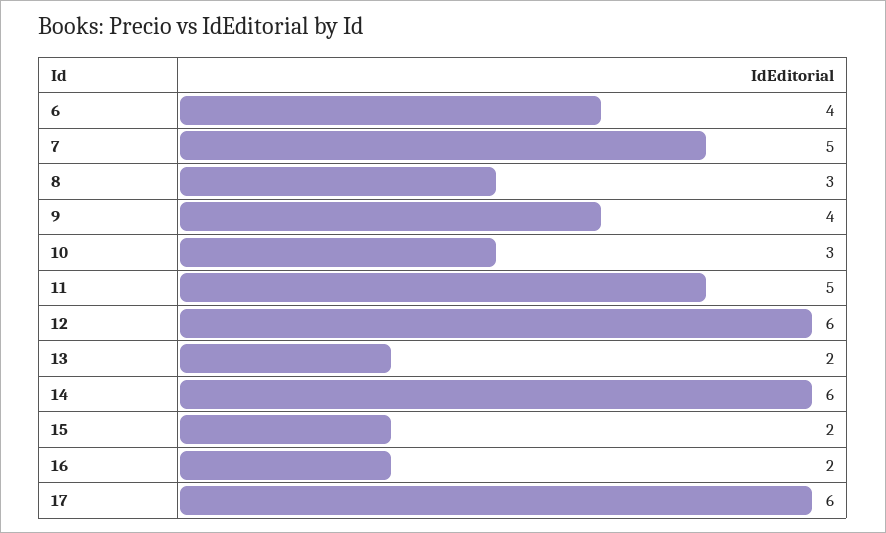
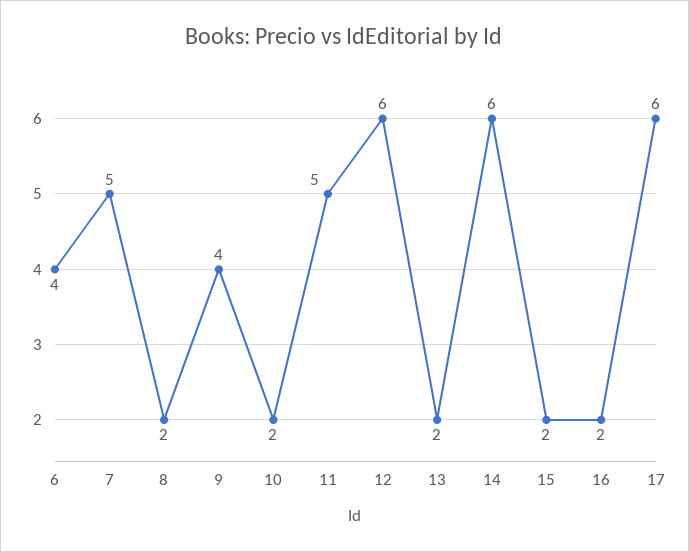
8: 3 -> 2
10: 3 -> 2

